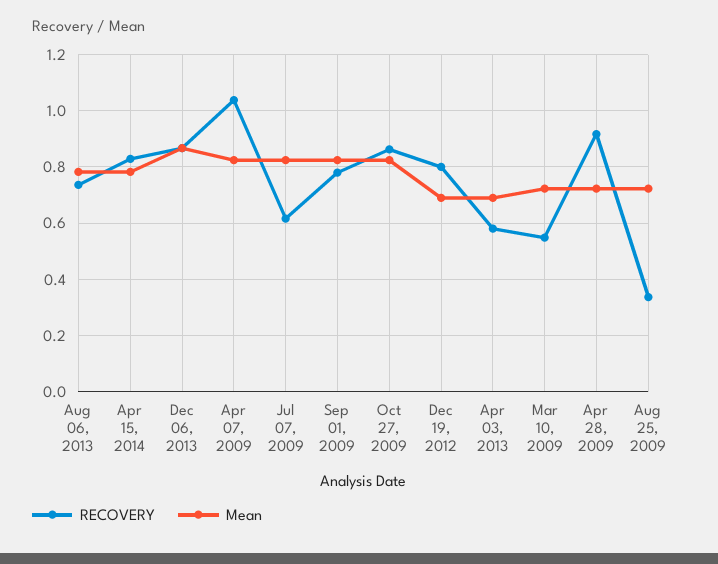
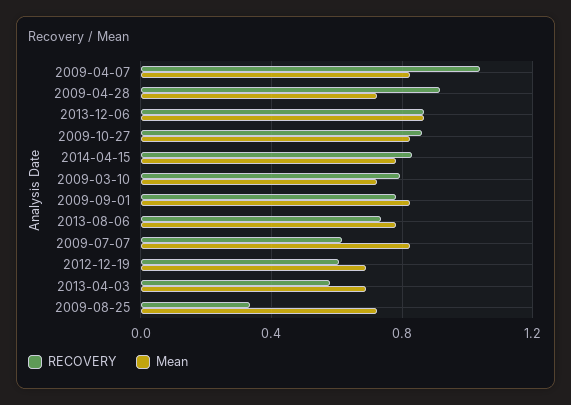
RECOVERY, Dec 19, 2012: 0.8 -> 0.6
RECOVERY, Mar 10, 2009: 0.55 -> 0.8

